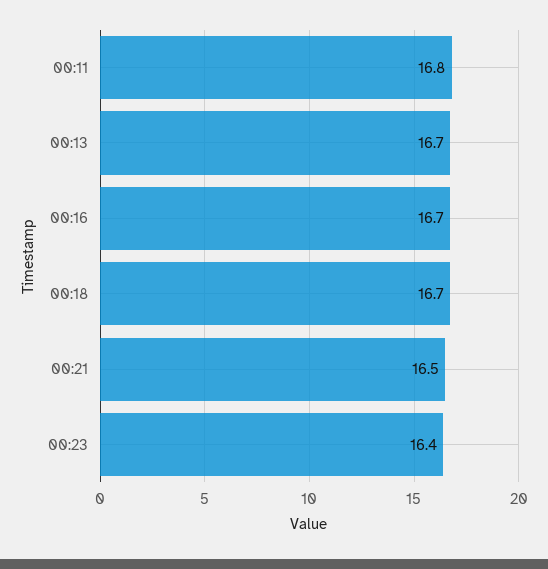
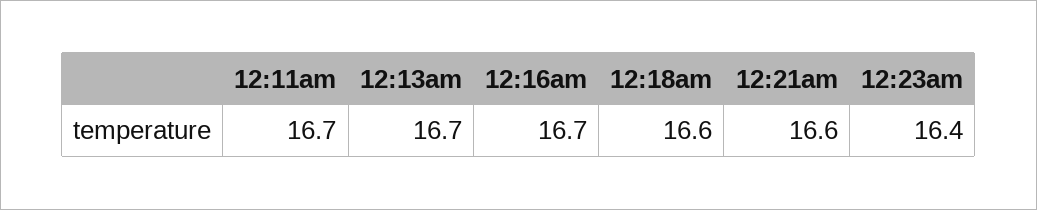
00:11: 16.8 -> 16.7
00:18: 16.7 -> 16.6
00:21: 16.5 -> 16.6

